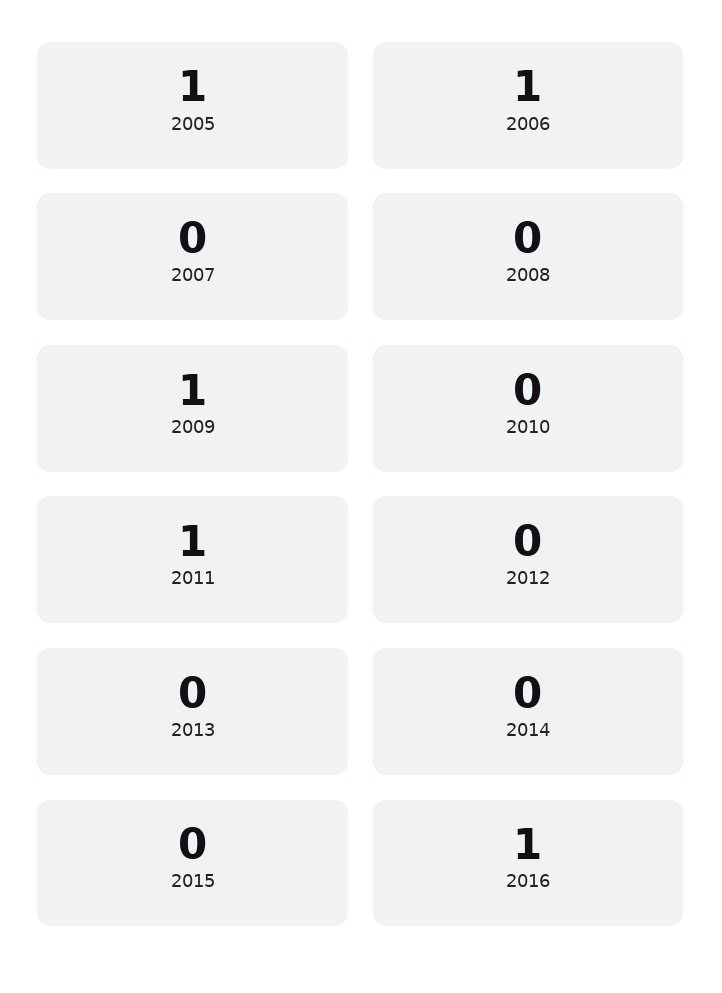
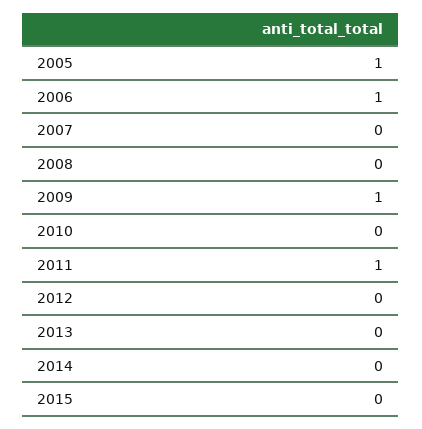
2016: 1 -> none

